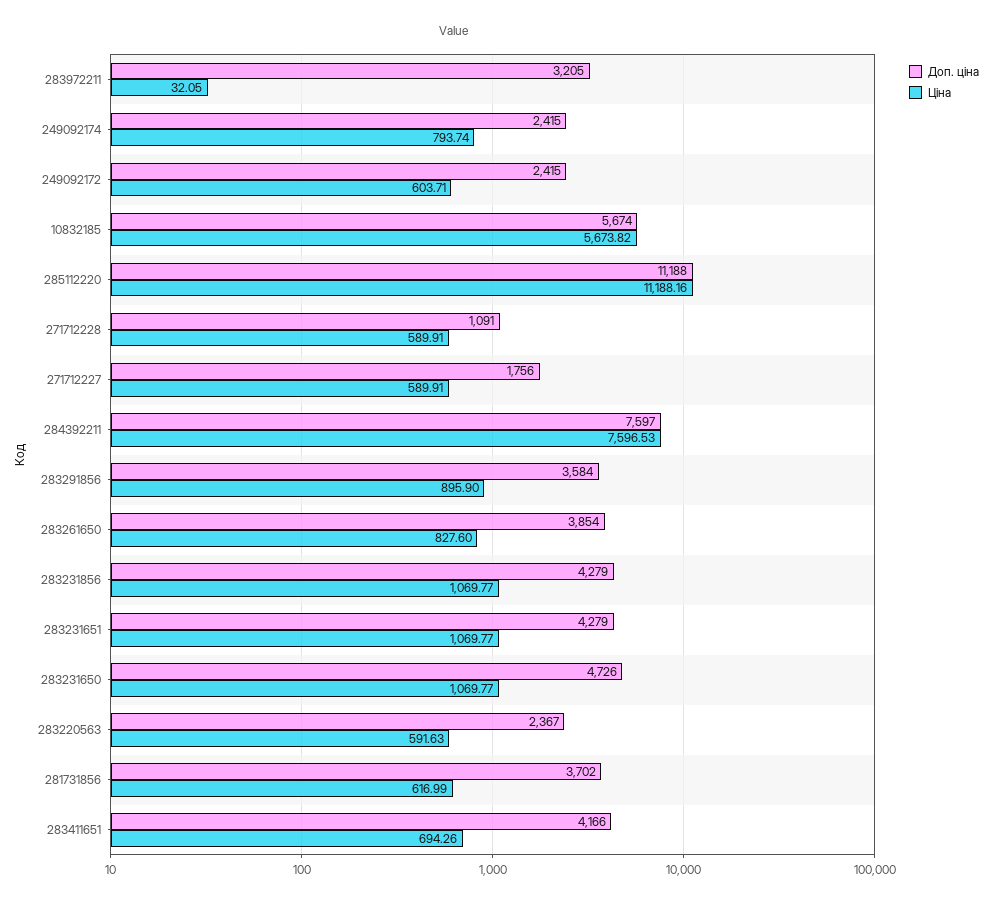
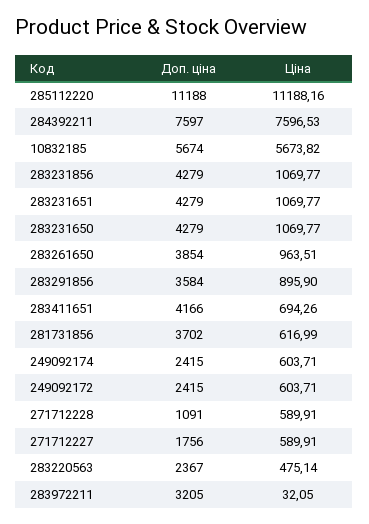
Ціна, 249092174: 793.74 -> 603.71
Ціна, 283261650: 827.6 -> 963.51
Доп. ціна, 283231650: 4726 -> 4279
Ціна, 283220563: 591.63 -> 475.14

